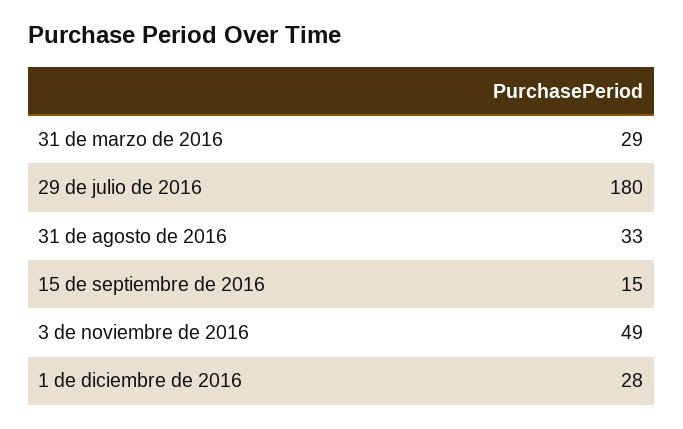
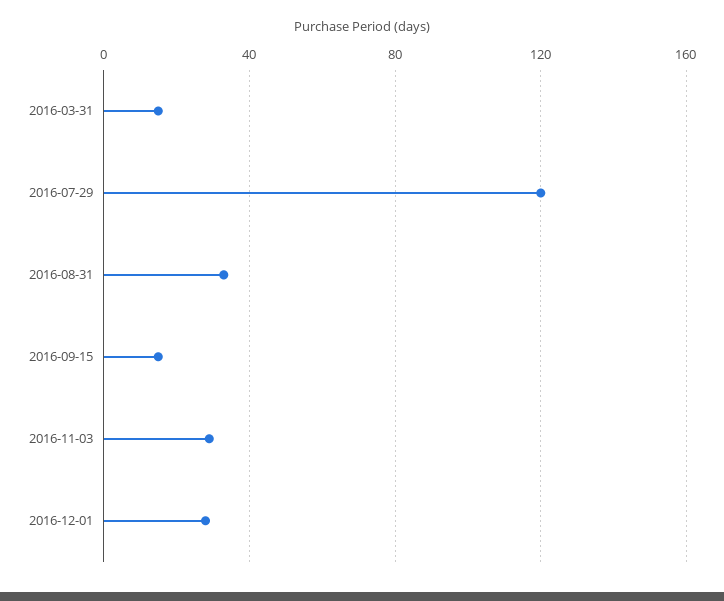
31 de marzo de 2016: 29 -> 15
29 de julio de 2016: 180 -> 120
3 de noviembre de 2016: 49 -> 30

